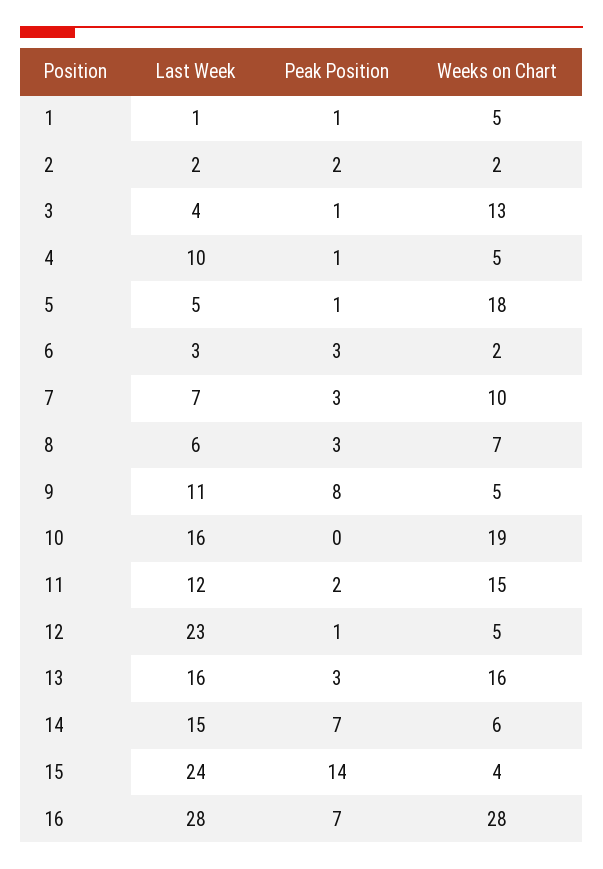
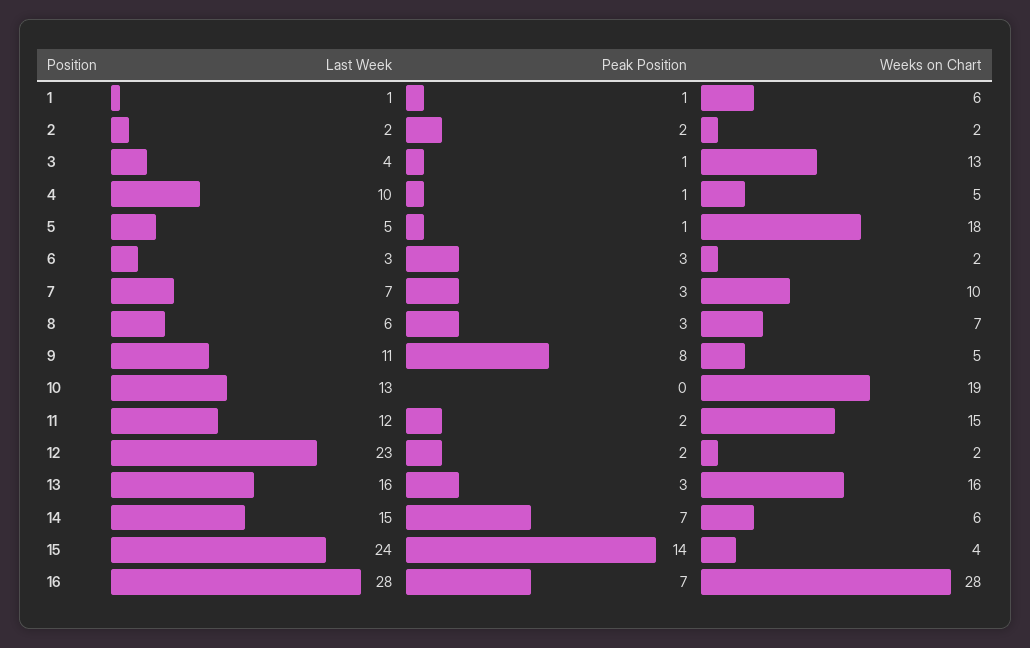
Weeks on Chart, 1: 5 -> 6
Last Week, 10: 16 -> 13
Peak Position, 12: 1 -> 2
Weeks on Chart, 12: 5 -> 2

